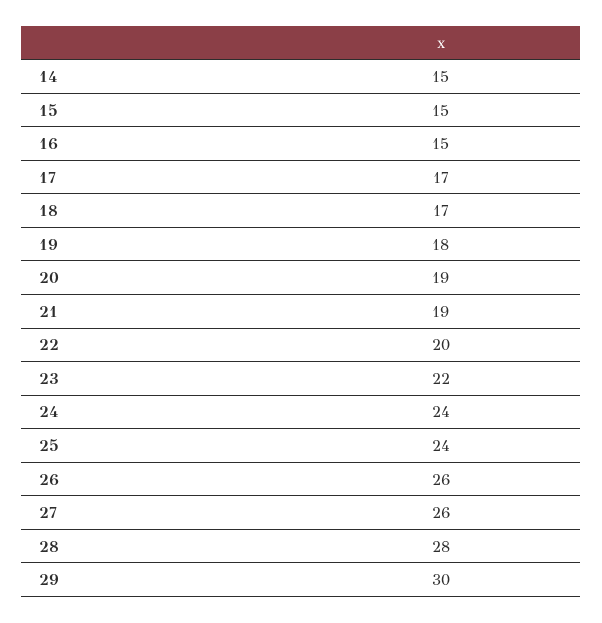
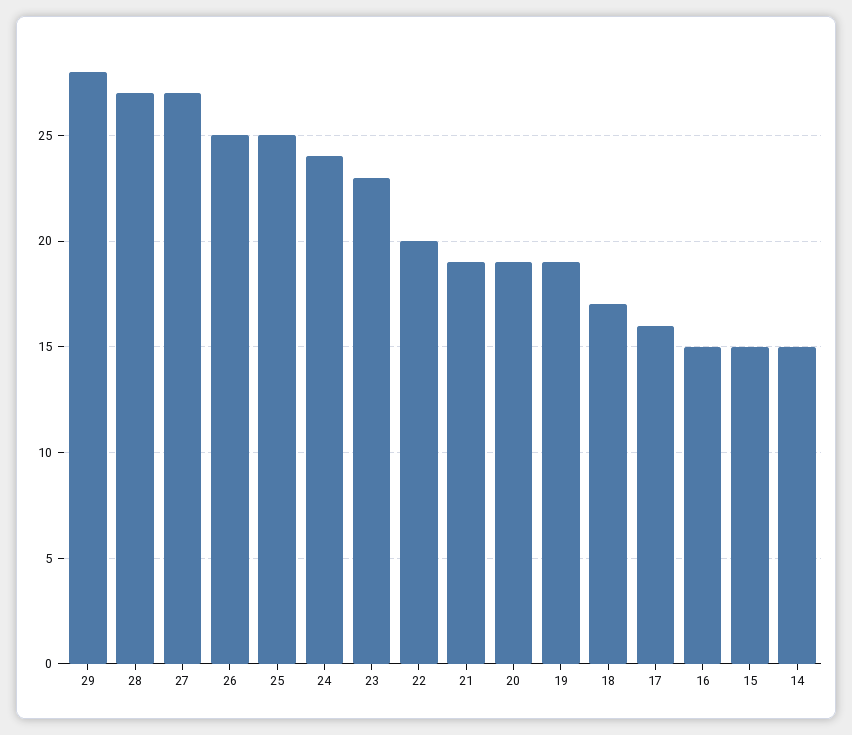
17: 17 -> 16
19: 18 -> 19
23: 22 -> 23
25: 24 -> 25
26: 26 -> 25
27: 26 -> 27
28: 28 -> 27
29: 30 -> 28

